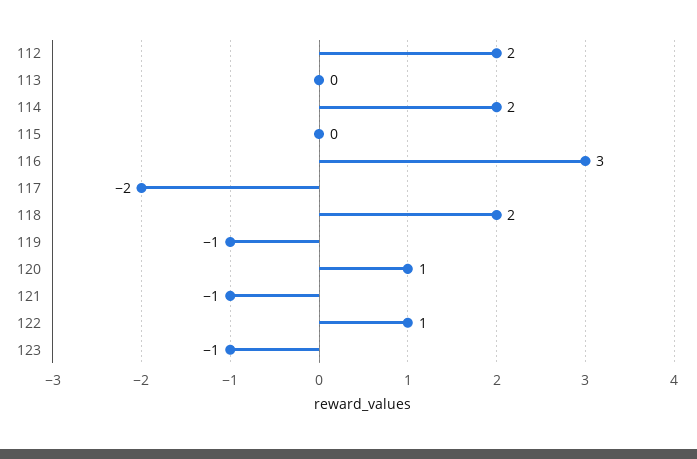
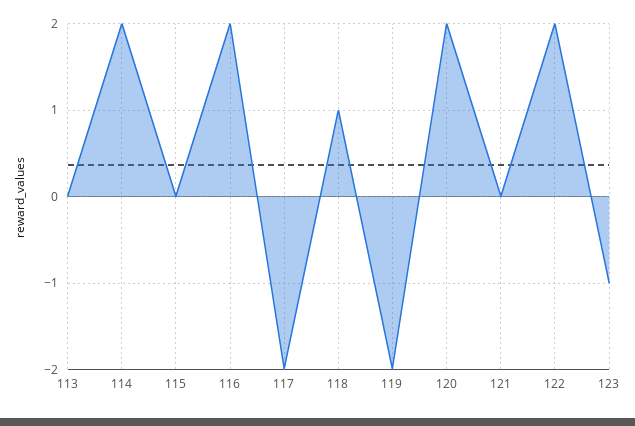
112: 2 -> none
116: 3 -> 2
118: 2 -> 1
119: -1 -> -2
120: 1 -> 2
121: -1 -> 0
122: 1 -> 2

